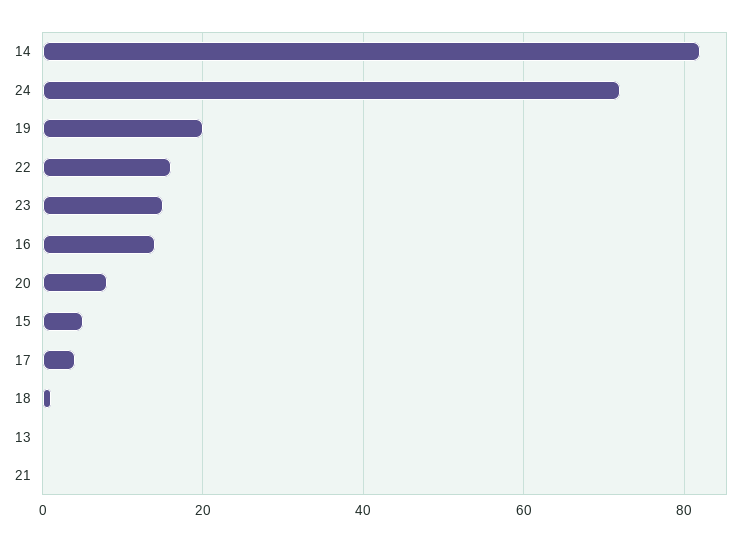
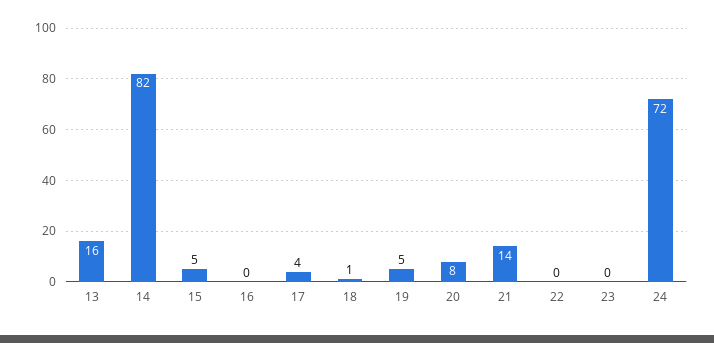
19: 20 -> 5
22: 15 -> 0
23: 15 -> 0
16: 15 -> 0
13: 0 -> 16
21: 0 -> 14

